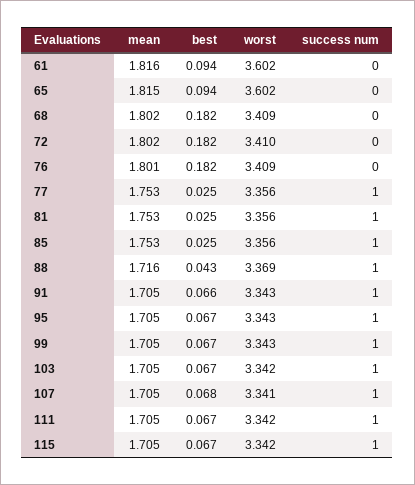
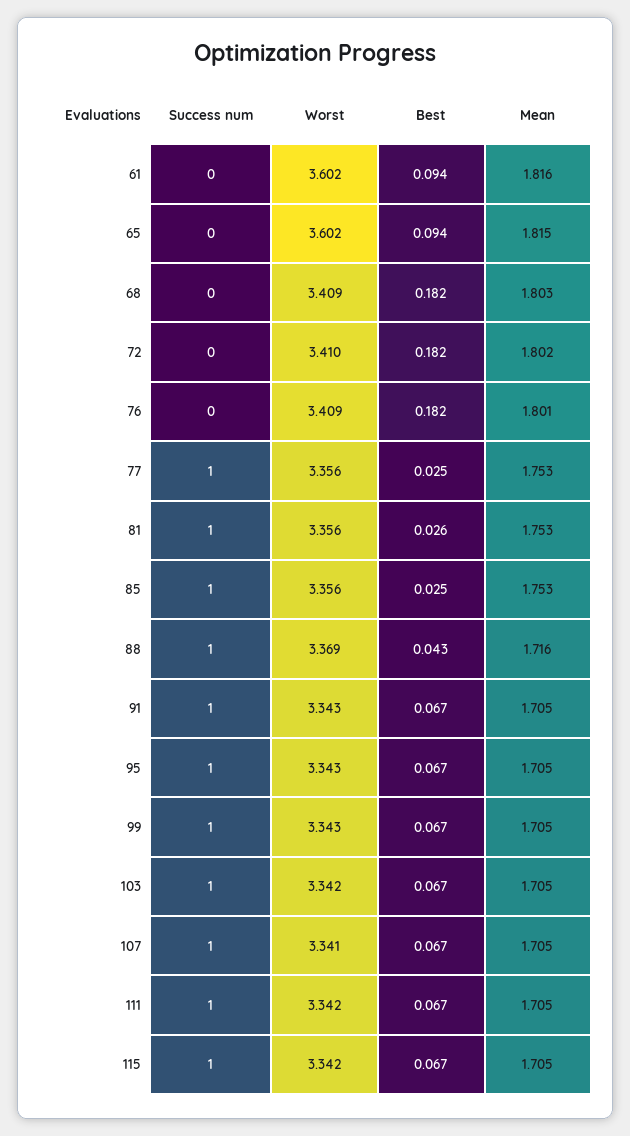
mean, 68: 1.802 -> 1.803
best, 81: 0.025 -> 0.026
best, 91: 0.066 -> 0.067
best, 107: 0.068 -> 0.067

